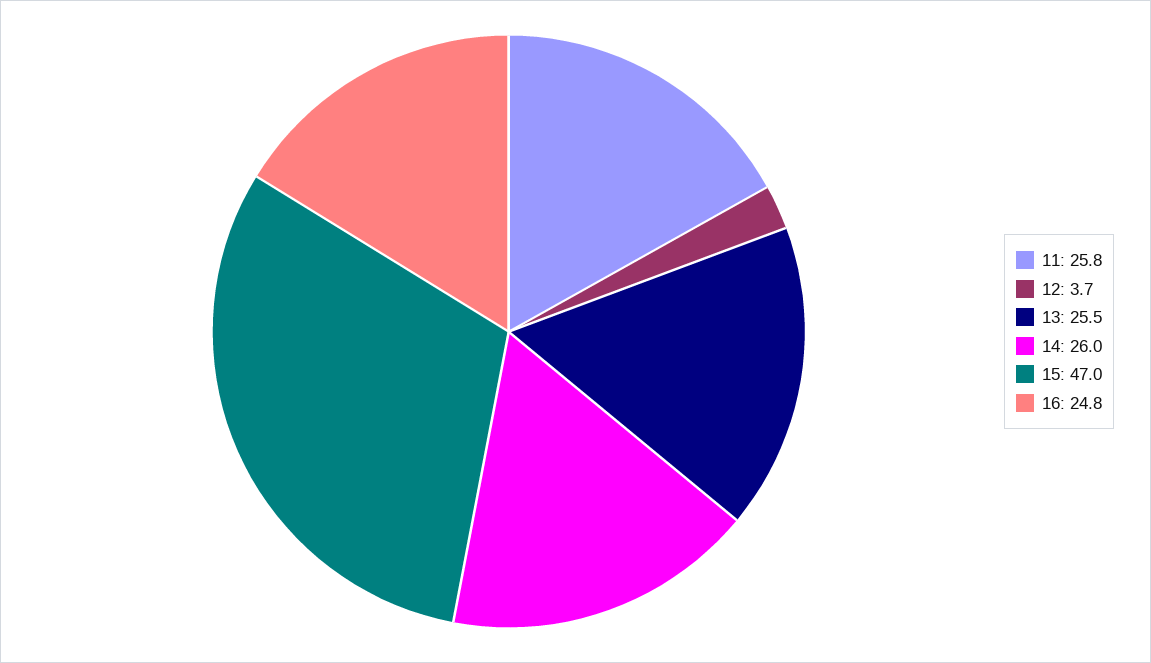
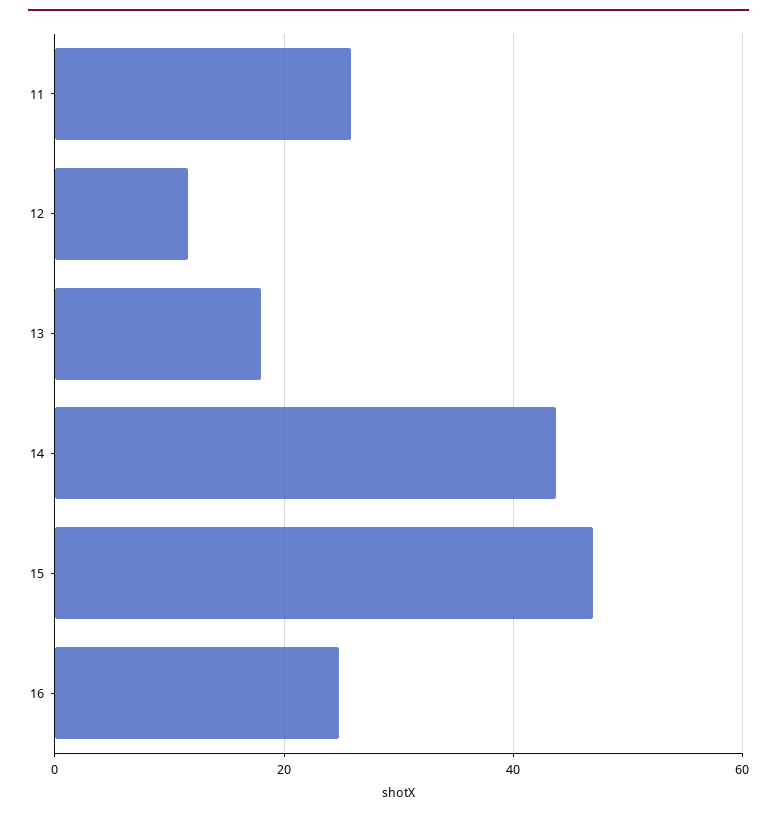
12: 3.7 -> 12
13: 25.5 -> 18
14: 26 -> 44

